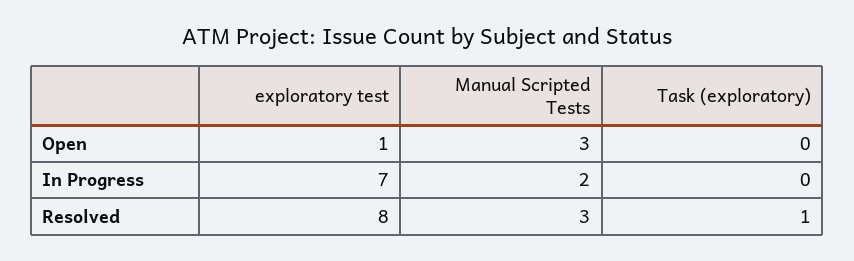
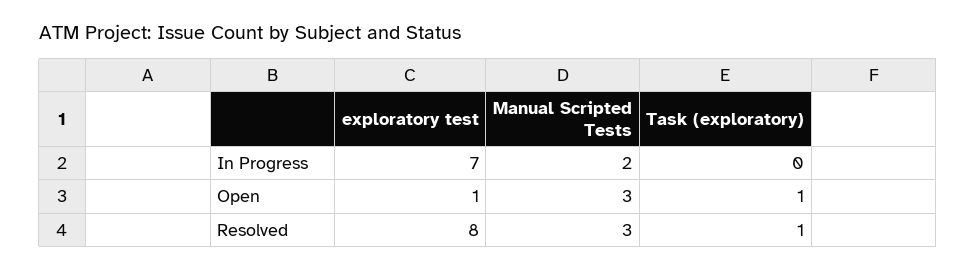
Task (exploratory), Open: 0 -> 1

